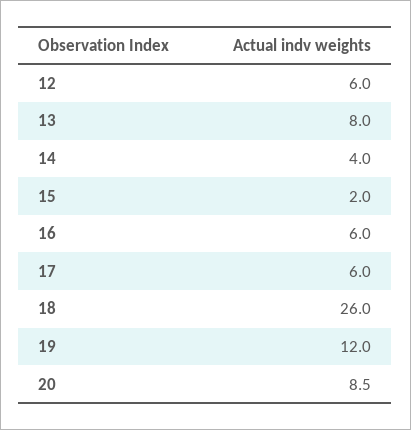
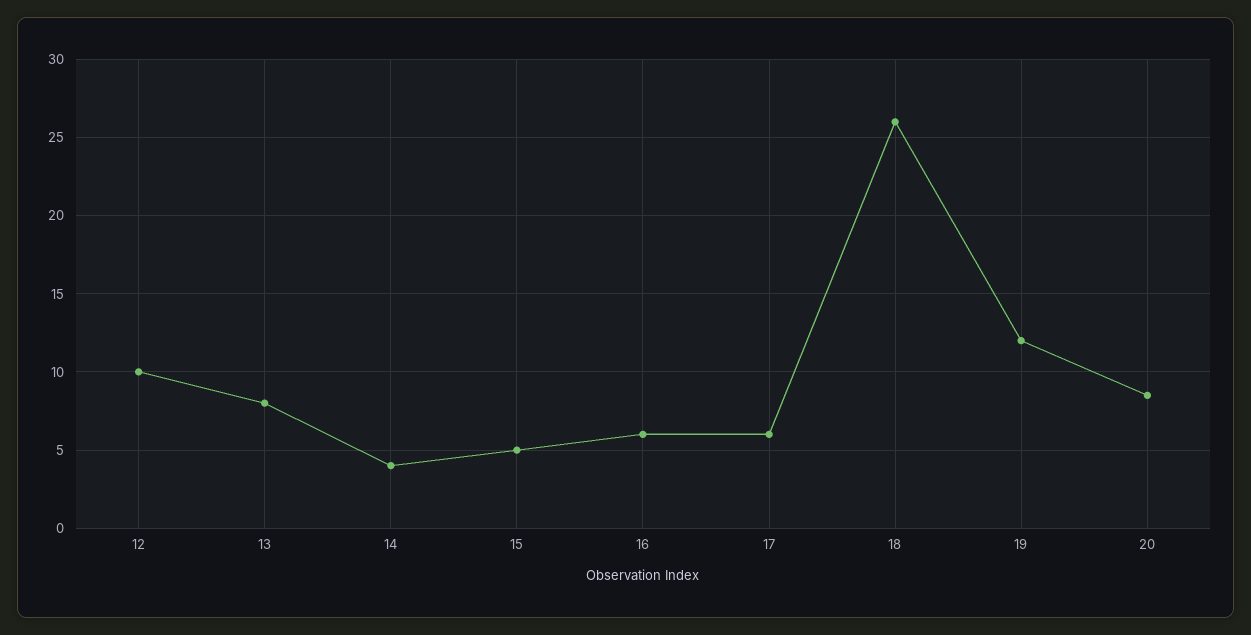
12: 6 -> 10
15: 2 -> 5

